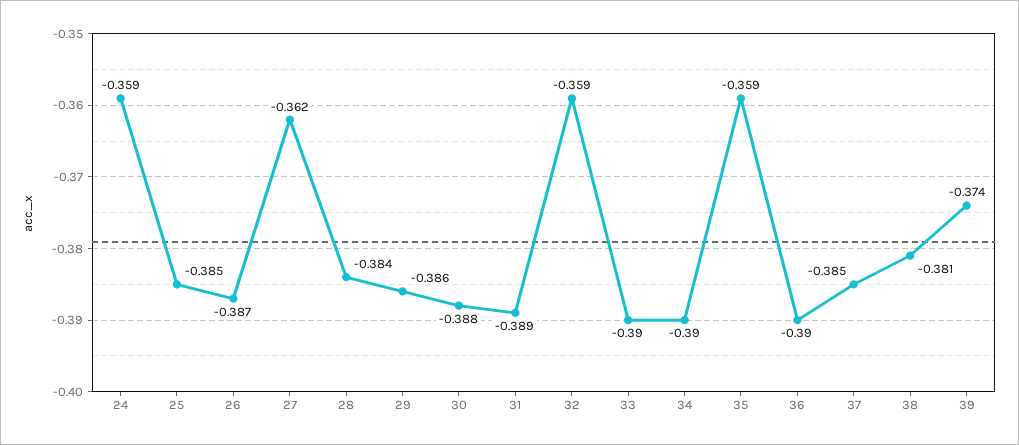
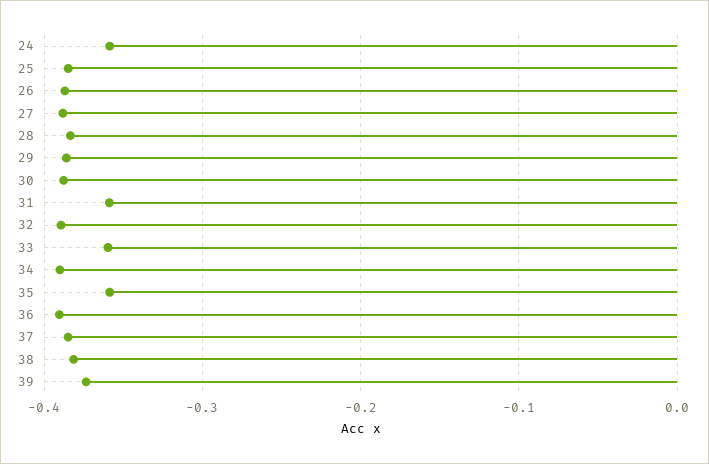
27: -0.362 -> -0.39
31: -0.389 -> -0.36
32: -0.359 -> -0.39
33: -0.39 -> -0.36

